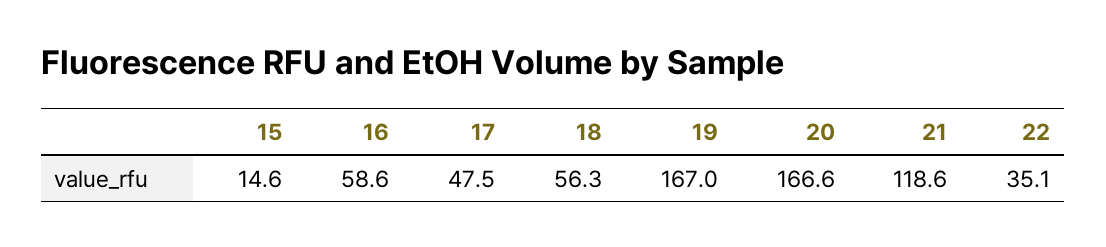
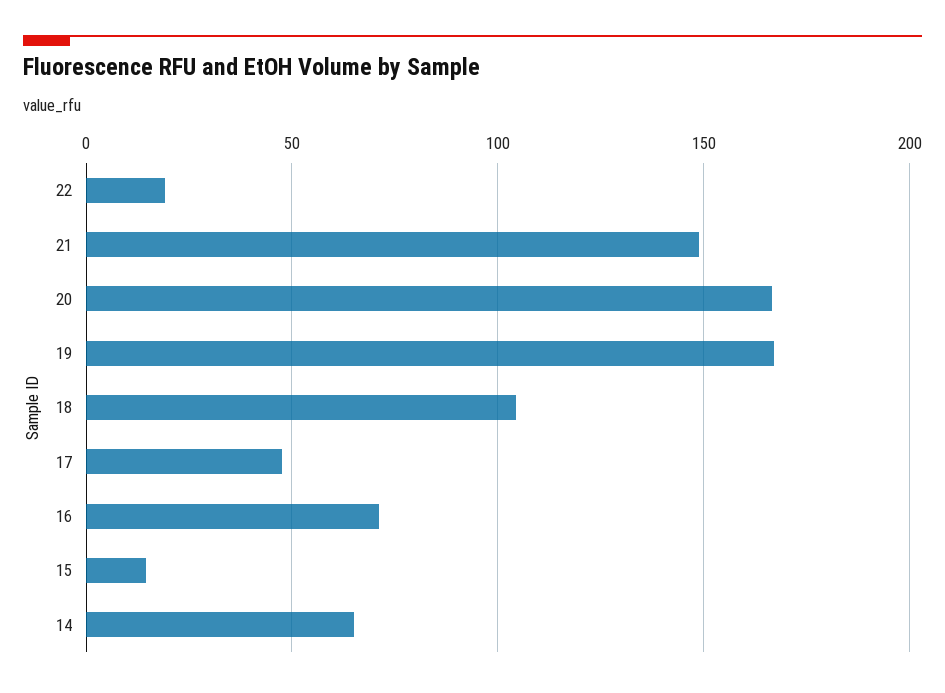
16: 58.6 -> 70
18: 56.3 -> 105
21: 118.6 -> 150
22: 35.1 -> 20
14: none -> 65

